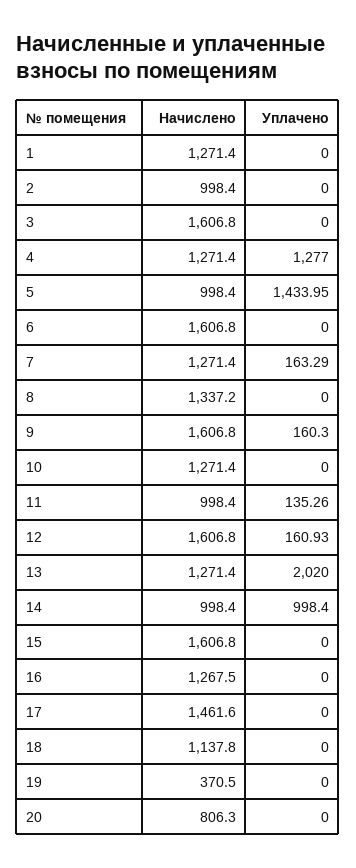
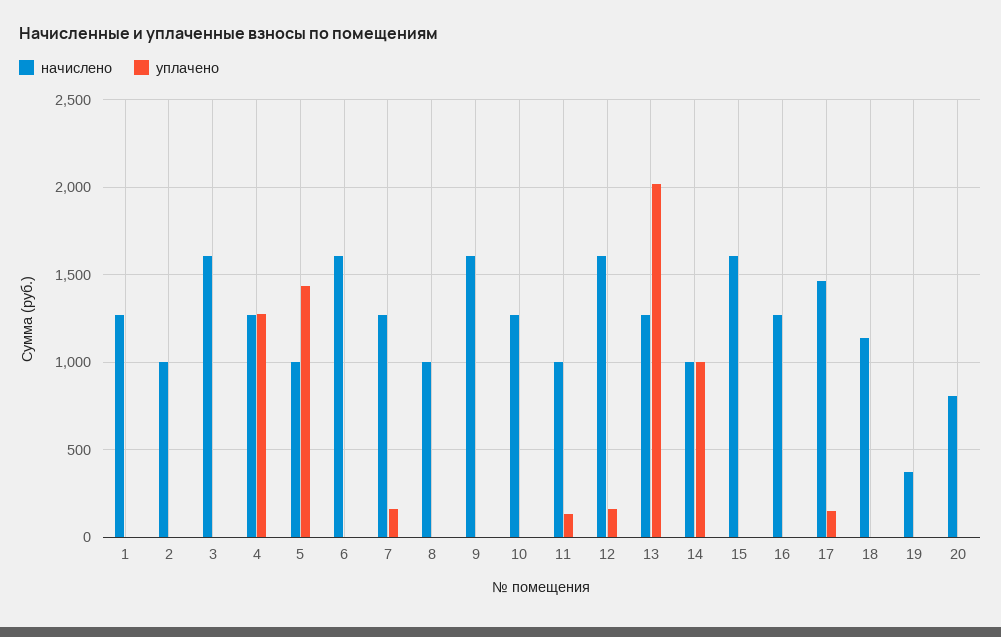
Начислено, 8: 1337.2 -> 1000
Уплачено, 9: 160.3 -> 0
Уплачено, 17: 0 -> 150

